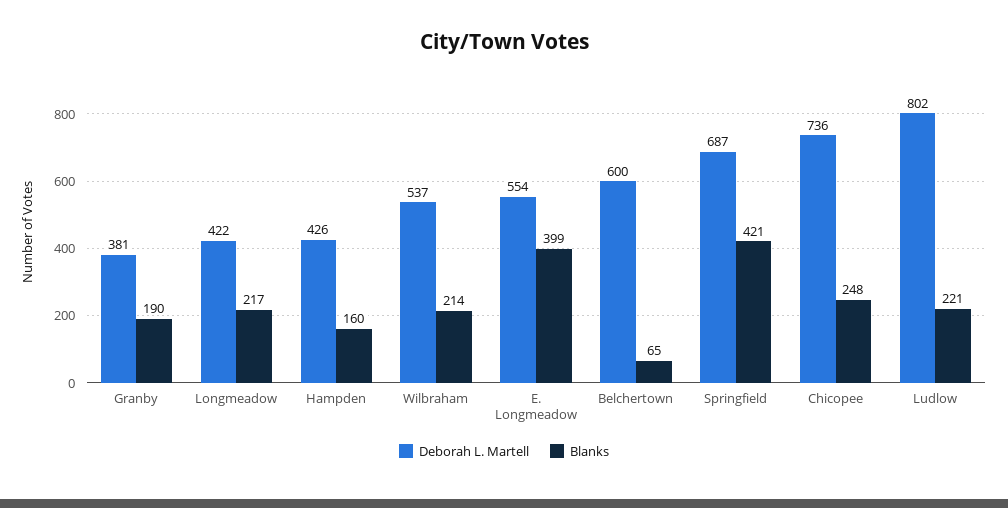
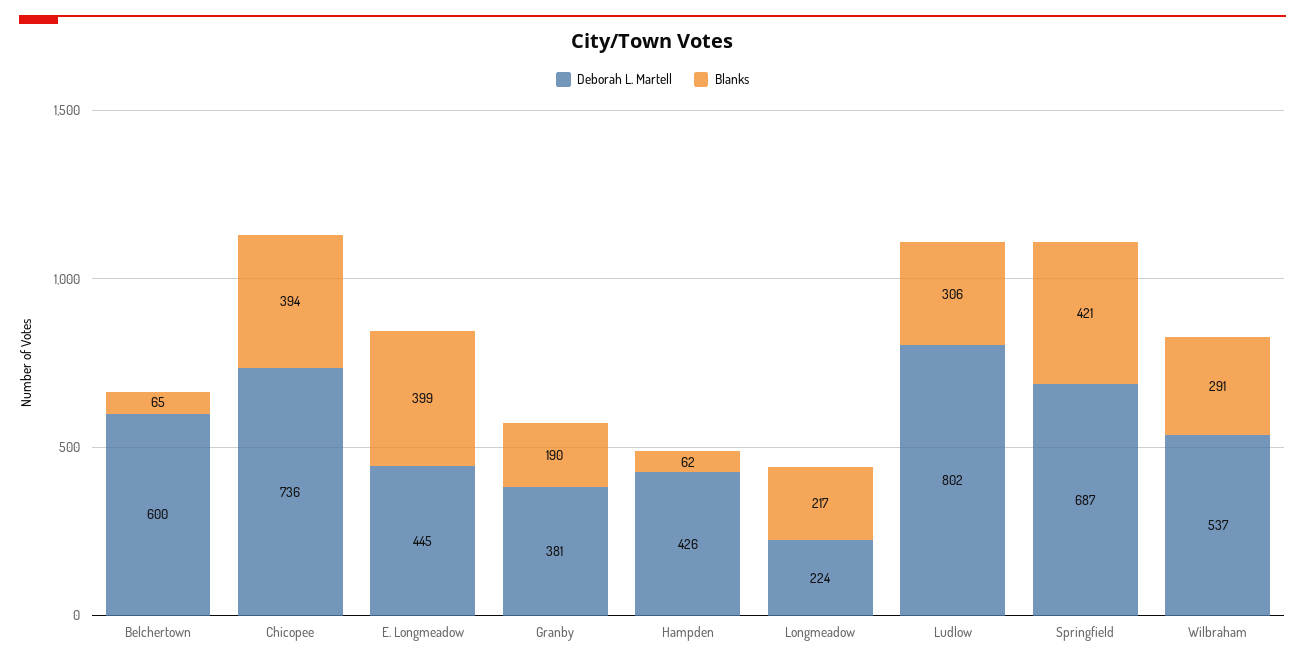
Deborah L. Martell, Longmeadow: 422 -> 224
Blanks, Hampden: 160 -> 62
Blanks, Wilbraham: 214 -> 291
Deborah L. Martell, E. Longmeadow: 554 -> 445
Blanks, Chicopee: 248 -> 394
Blanks, Ludlow: 221 -> 306

